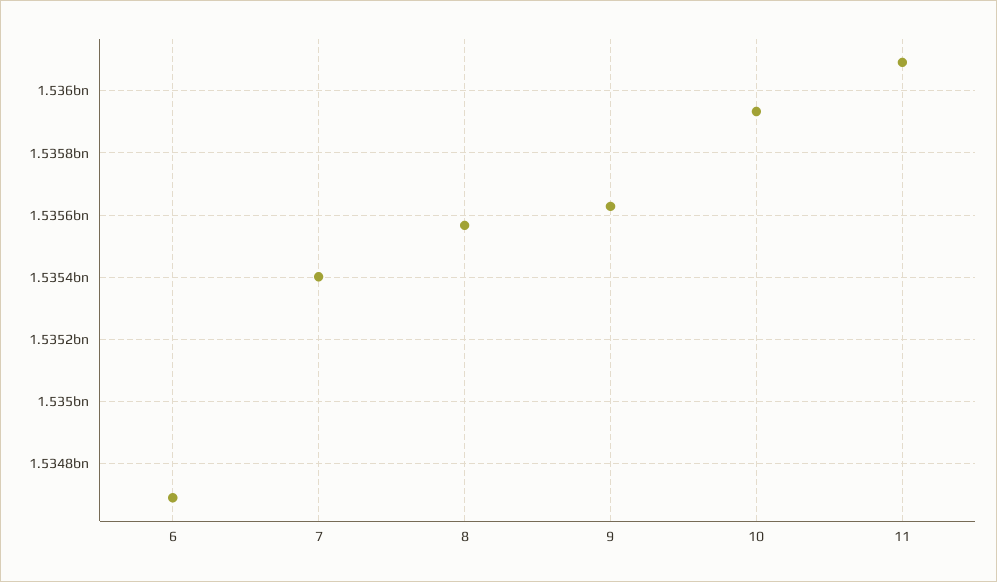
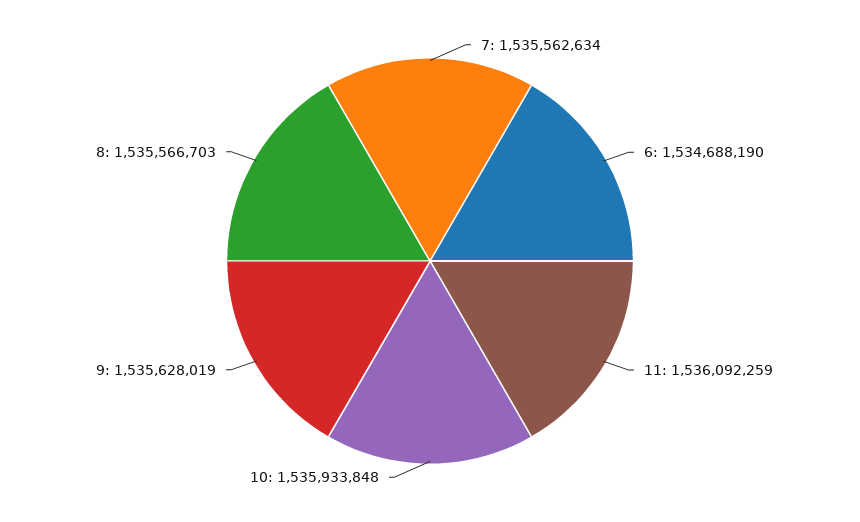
7: 1535400000 -> 1535562634

